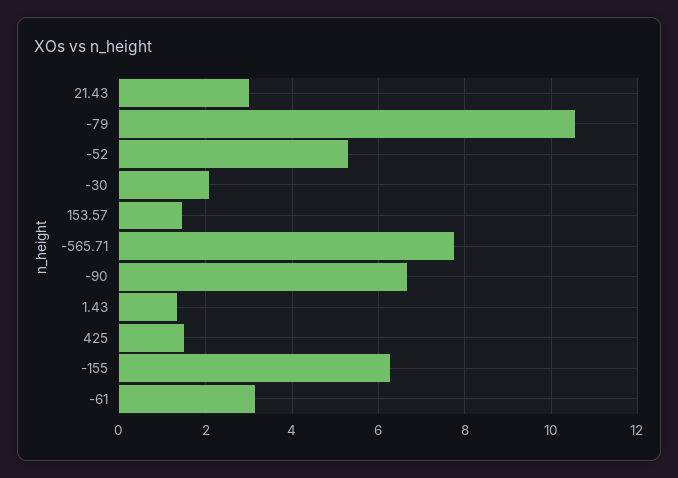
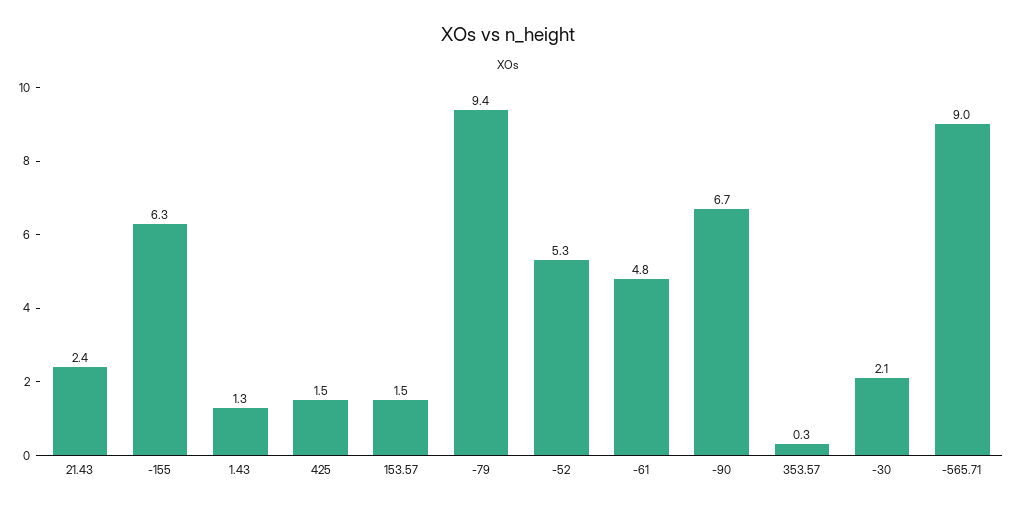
21.43: 3 -> 2.4
-79: 10.6 -> 9.4
-565.71: 7.8 -> 9
-61: 3.2 -> 4.8
353.57: none -> 0.3

